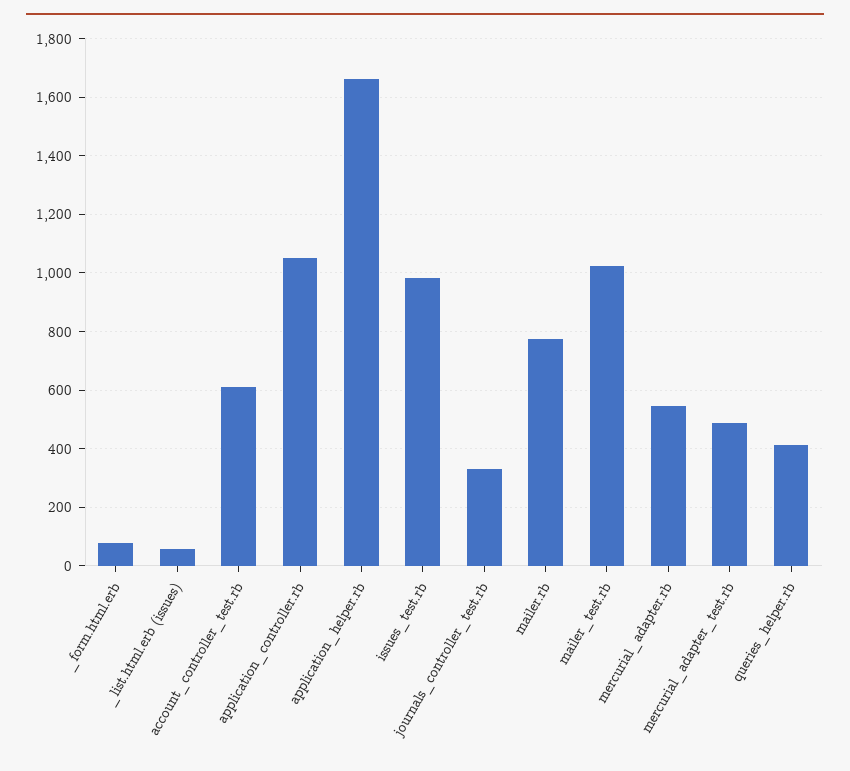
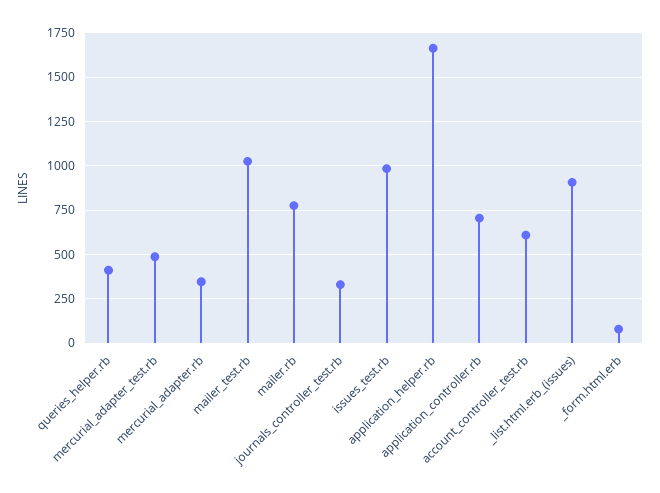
_list.html.erb (issues): 50 -> 900
application_controller.rb: 1050 -> 700
mercurial_adapter.rb: 550 -> 350

